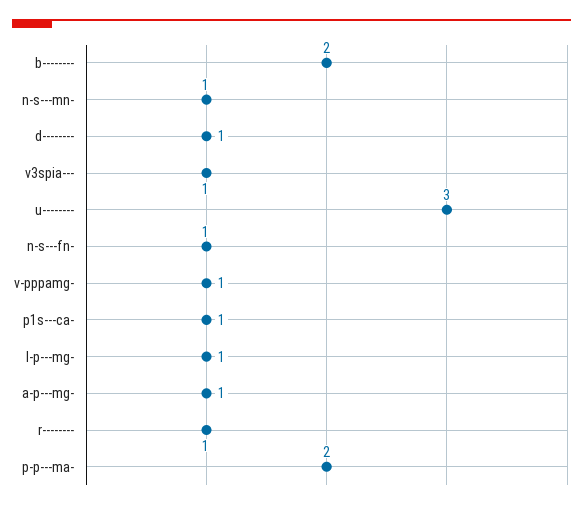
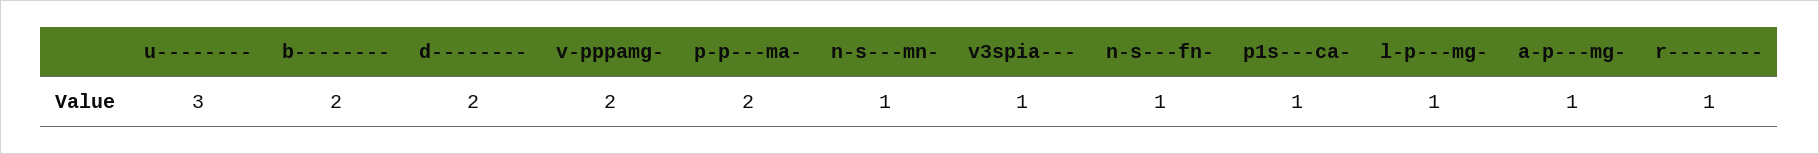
d--------: 1 -> 2
v-pppamg-: 1 -> 2

